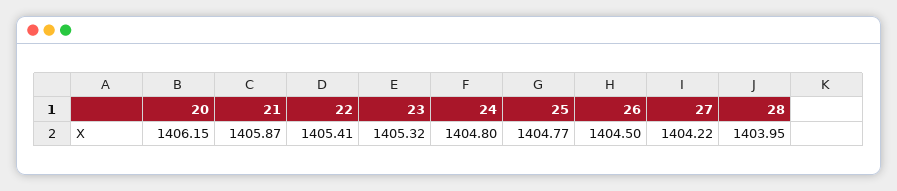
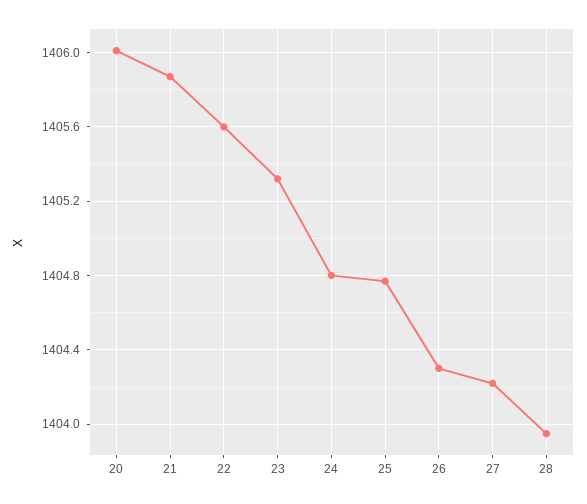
20: 1406.15 -> 1406
22: 1405.41 -> 1405.6
26: 1404.5 -> 1404.3

